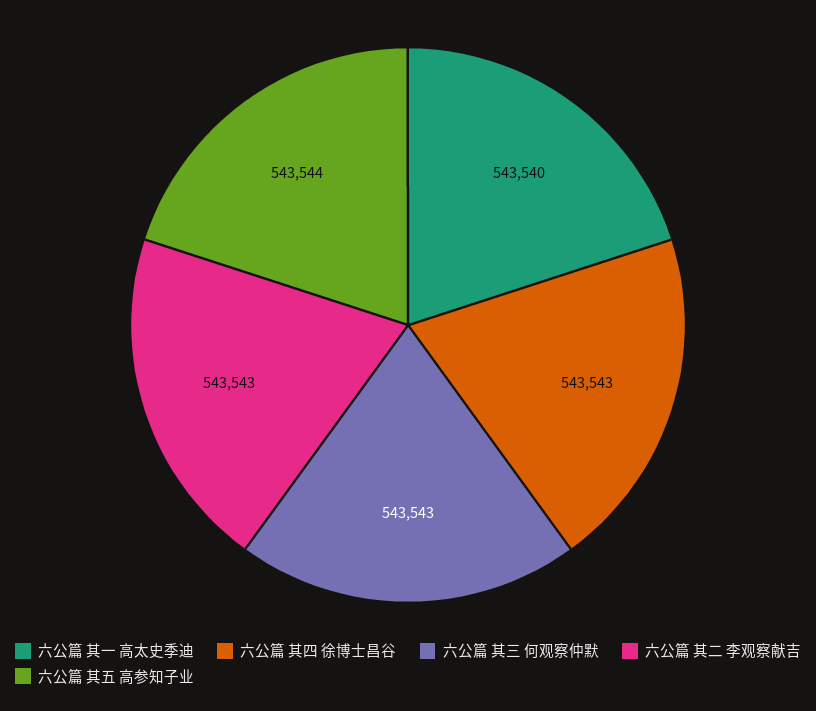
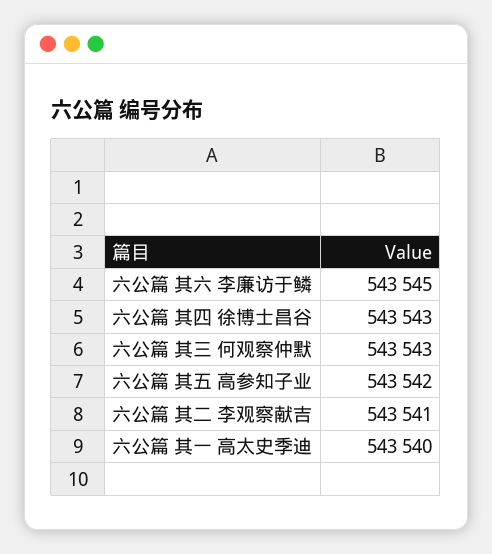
六公篇 其二 李观察献吉: 543543 -> 543541
六公篇 其五 高参知子业: 543544 -> 543542
六公篇 其六 李廉访于鳞: none -> 543545

